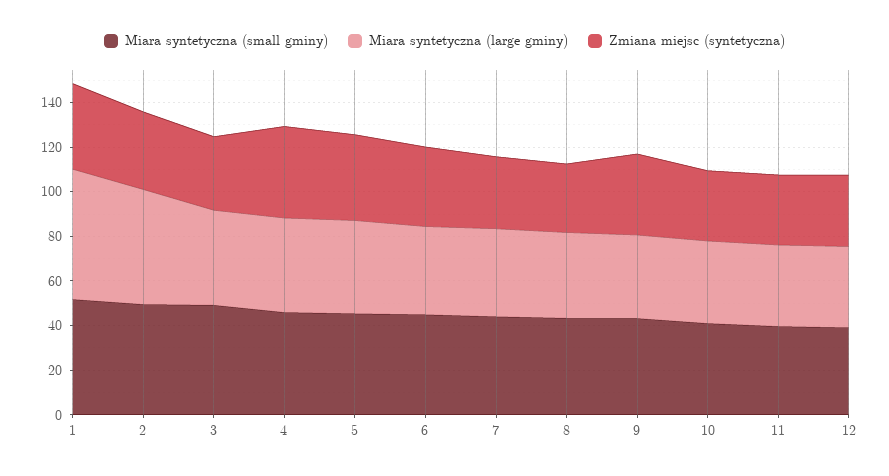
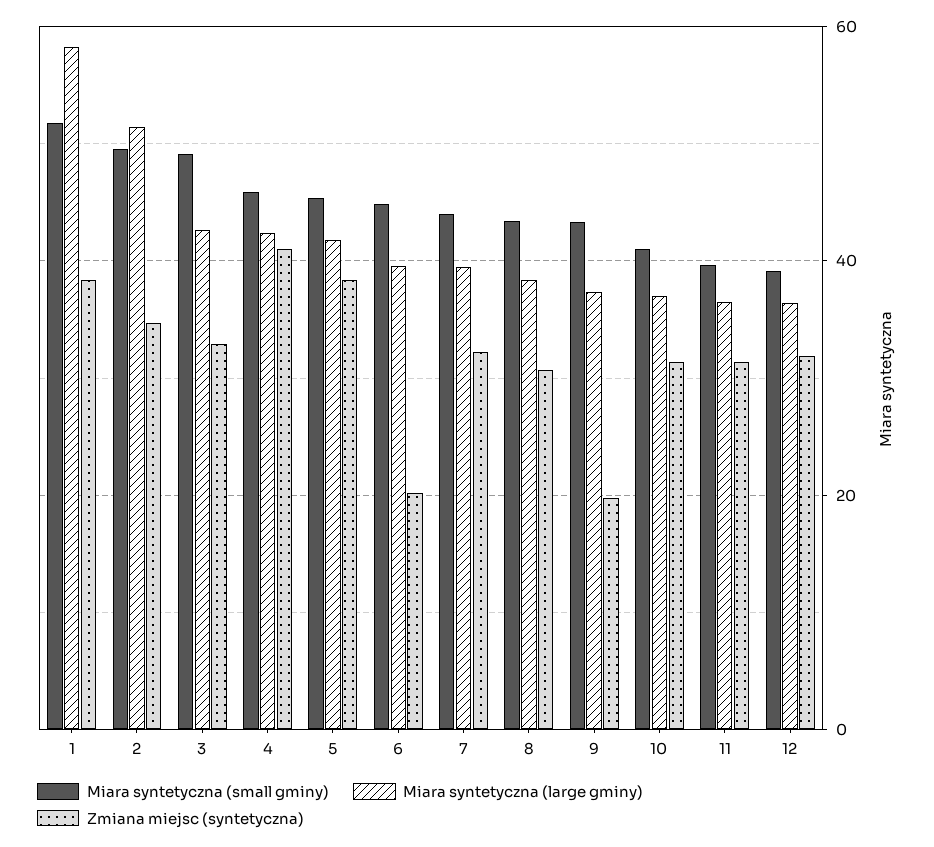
Zmiana miejsc (syntetyczna), 6: 35 -> 20
Zmiana miejsc (syntetyczna), 9: 35 -> 20

